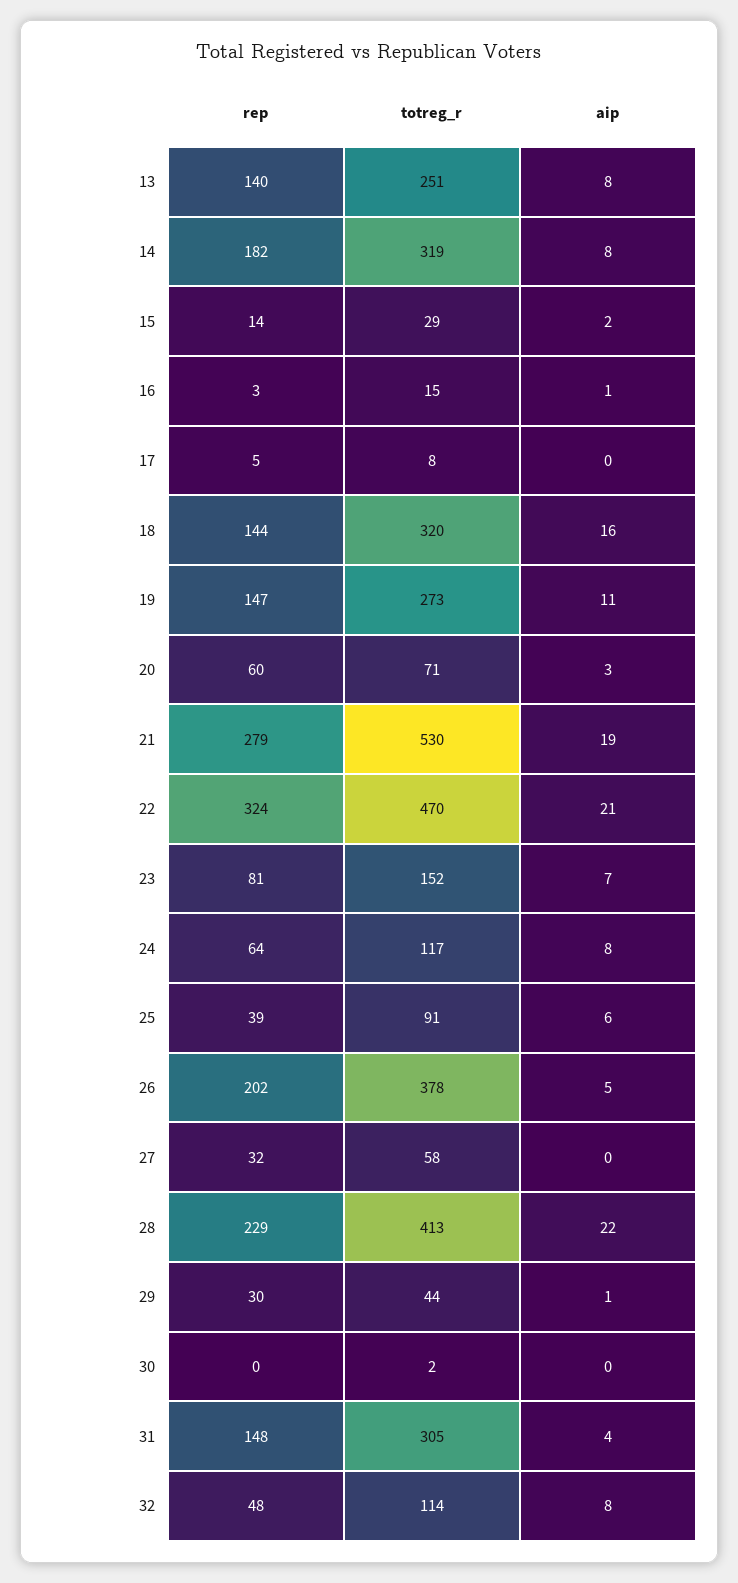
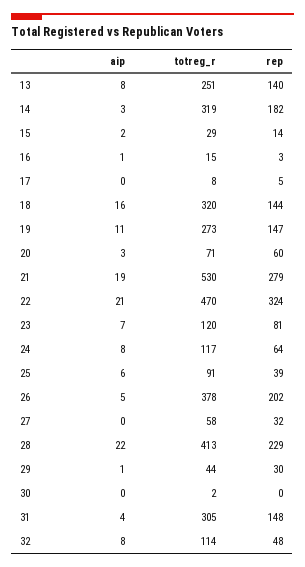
aip, 14: 8 -> 3
totreg_r, 23: 152 -> 120

